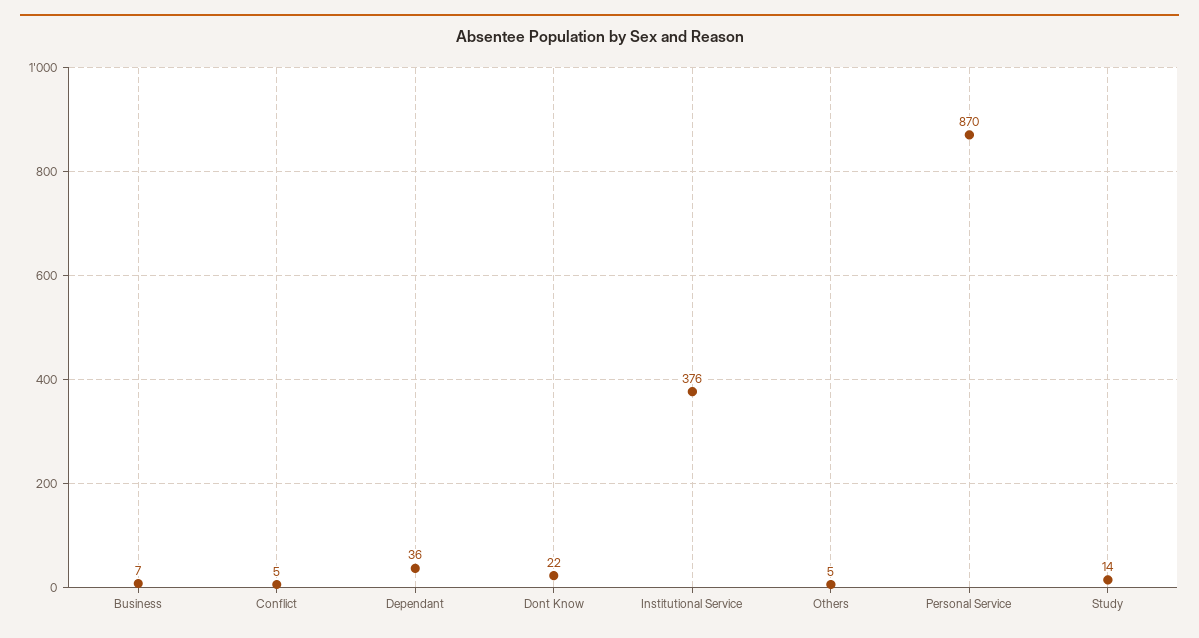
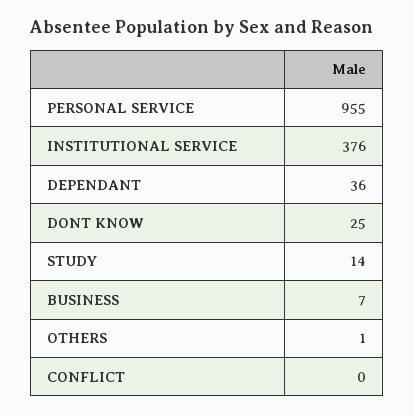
Conflict: 5 -> 0
Dont Know: 22 -> 25
Others: 5 -> 1
Personal Service: 870 -> 955

